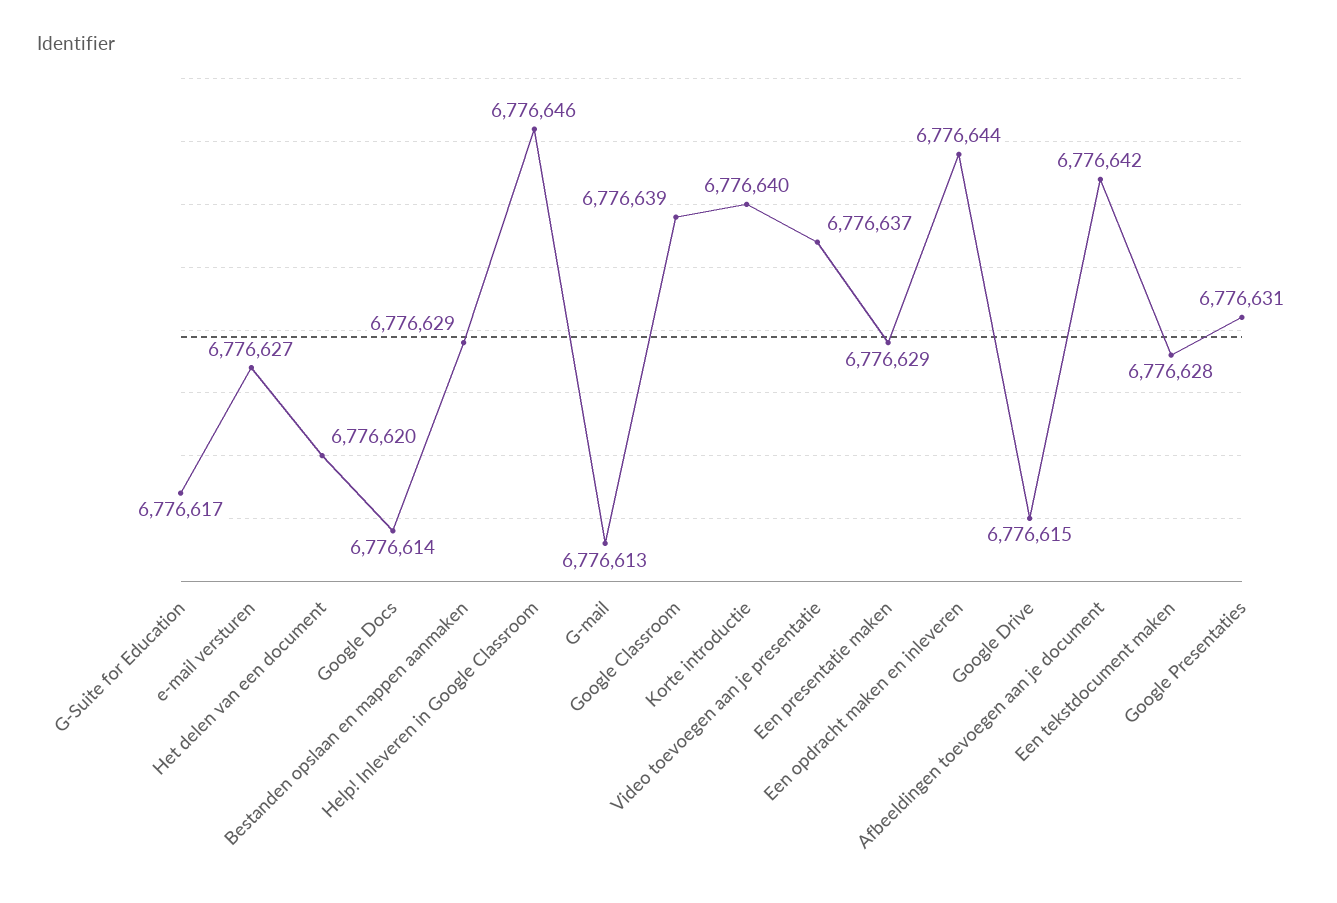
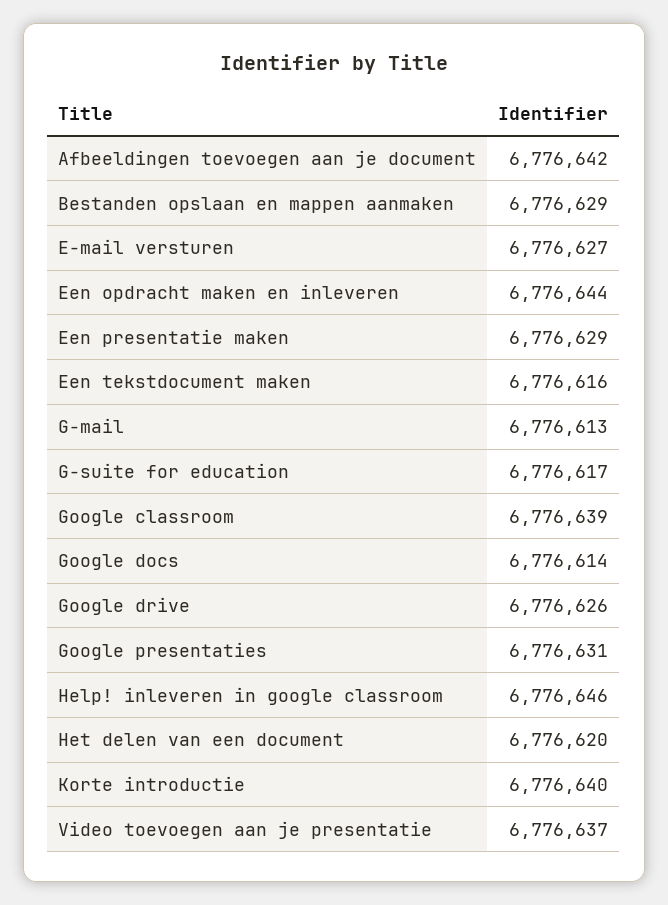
Google Drive: 6776615 -> 6776626
Een tekstdocument maken: 6776628 -> 6776616

